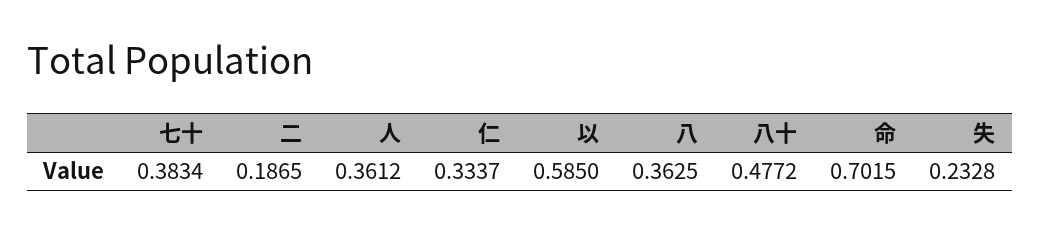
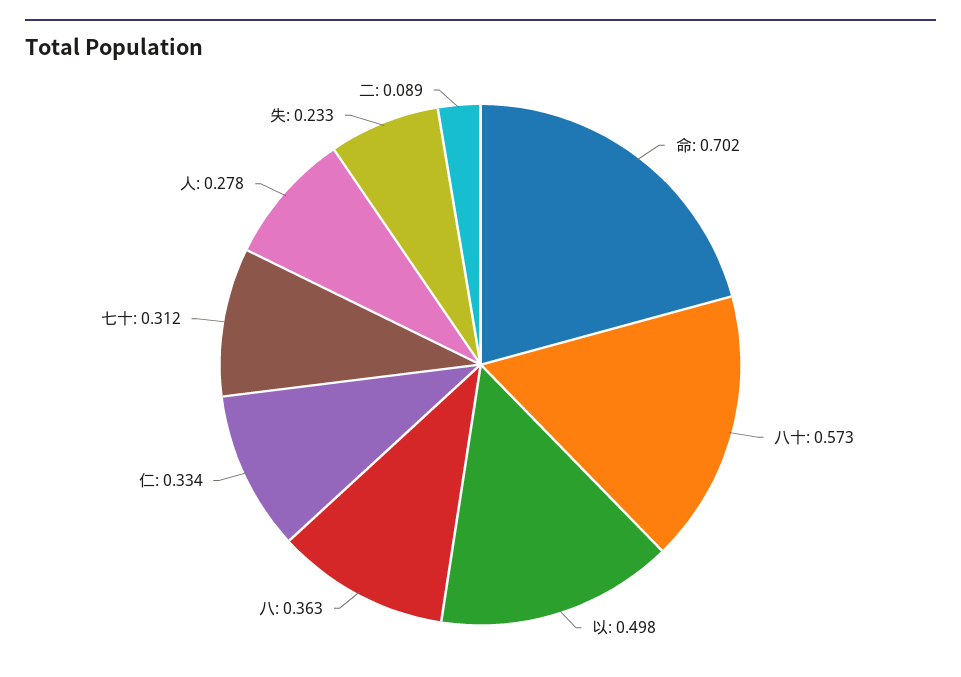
七十: 0.3834 -> 0.312
二: 0.1865 -> 0.089
人: 0.3612 -> 0.278
以: 0.585 -> 0.498
八十: 0.4772 -> 0.573

